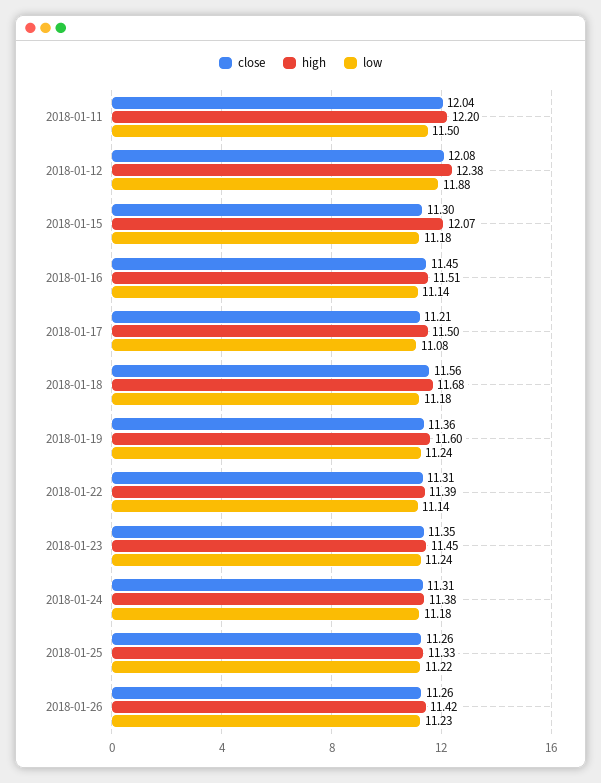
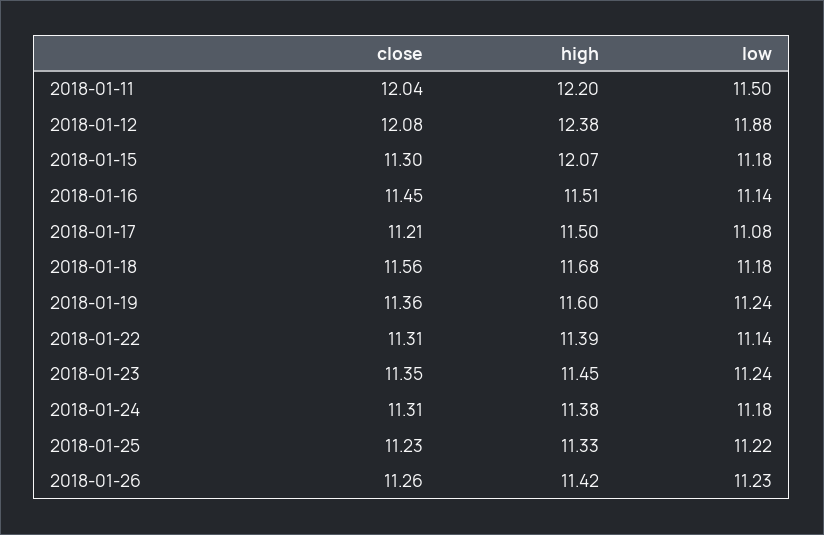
close, 2018-01-25: 11.26 -> 11.23

